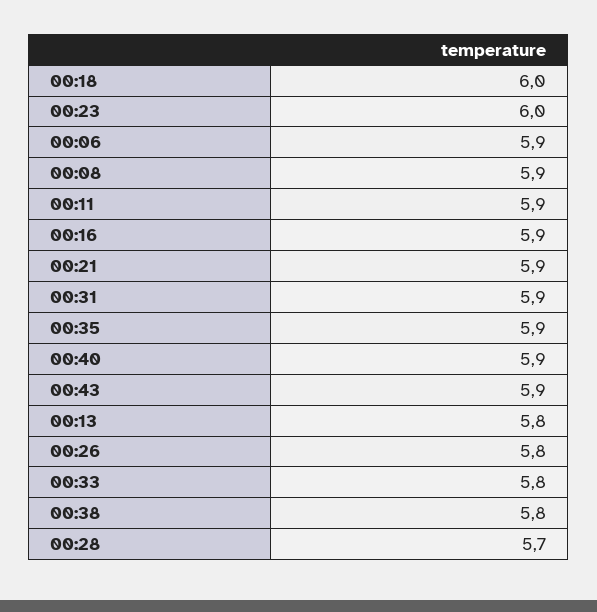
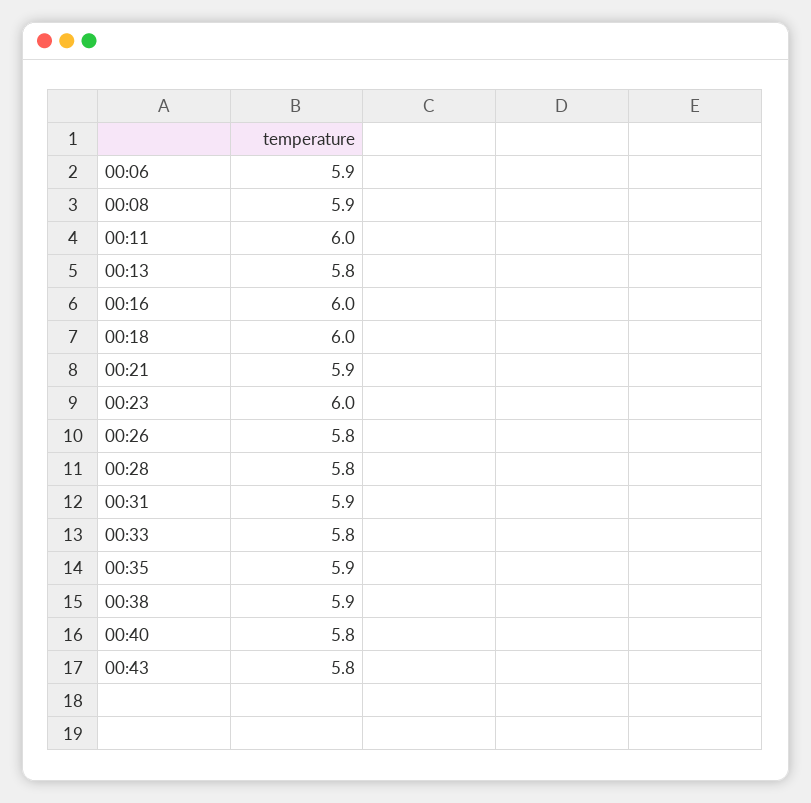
00:11: 5.9 -> 6
00:16: 5.9 -> 6
00:40: 5.9 -> 5.8
00:43: 5.9 -> 5.8
00:38: 5.8 -> 5.9
00:28: 5.7 -> 5.8

